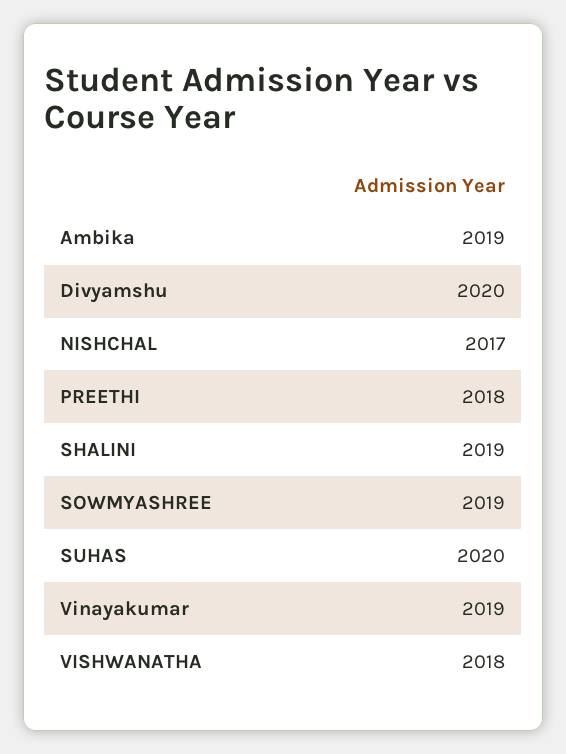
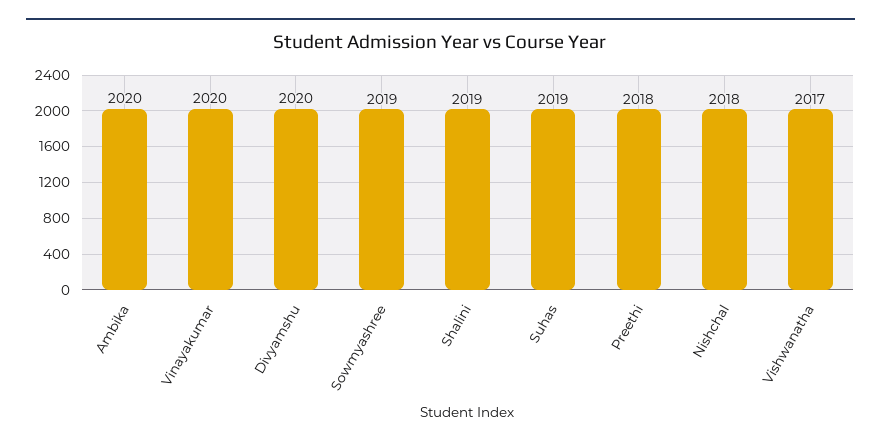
Ambika: 2019 -> 2020
NISHCHAL: 2017 -> 2018
SUHAS: 2020 -> 2019
Vinayakumar: 2019 -> 2020
VISHWANATHA: 2018 -> 2017

